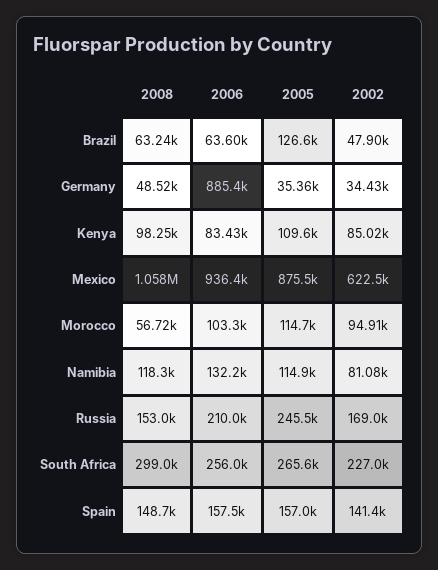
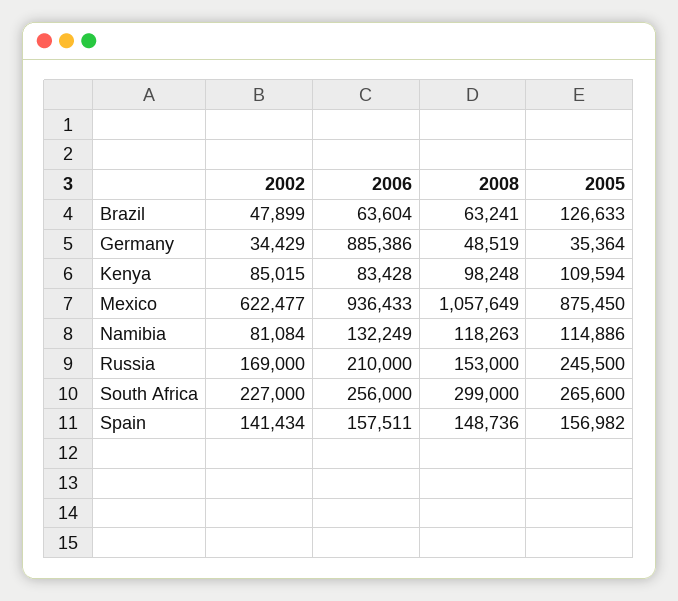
2008, Morocco: 56720 -> none
2006, Morocco: 103300 -> none
2005, Morocco: 114700 -> none
2002, Morocco: 94910 -> none

